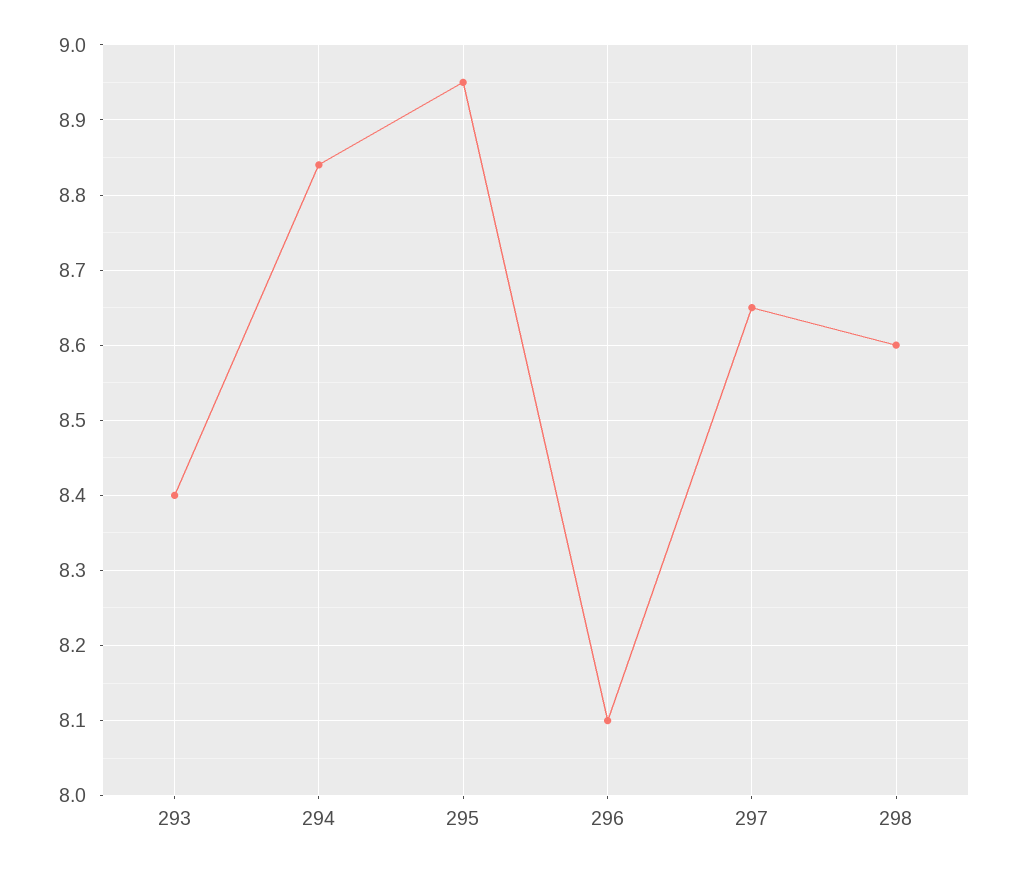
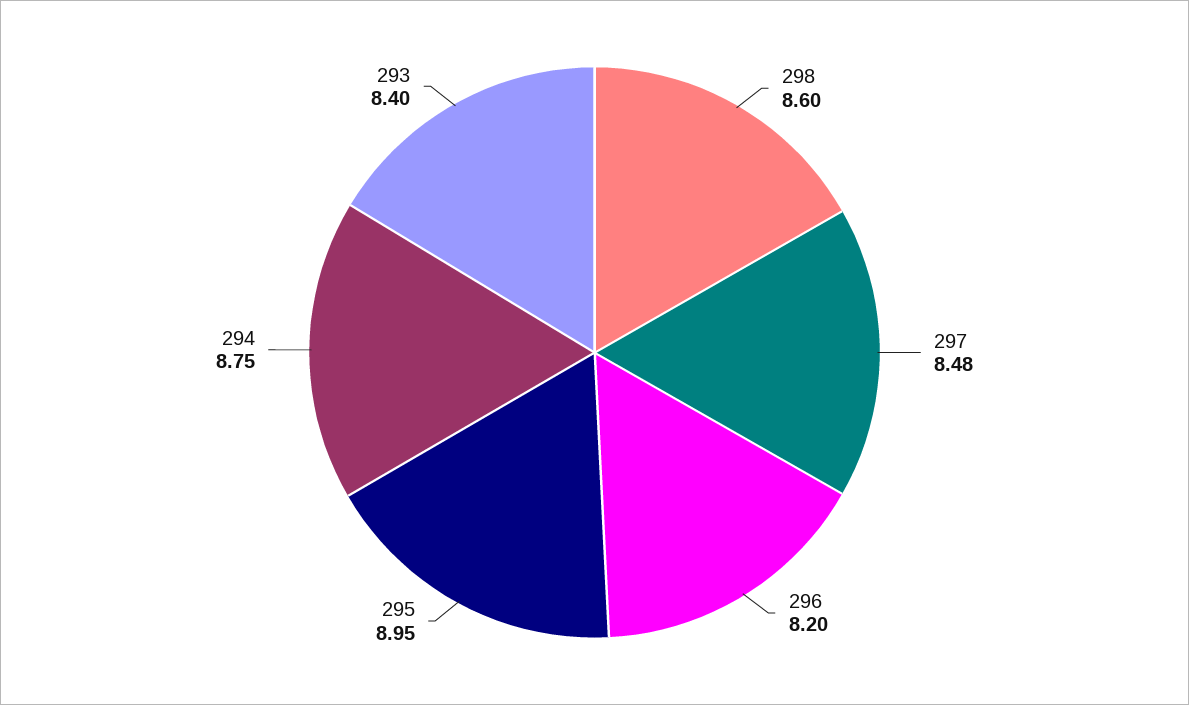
294: 8.84 -> 8.75
296: 8.1 -> 8.2
297: 8.65 -> 8.48

